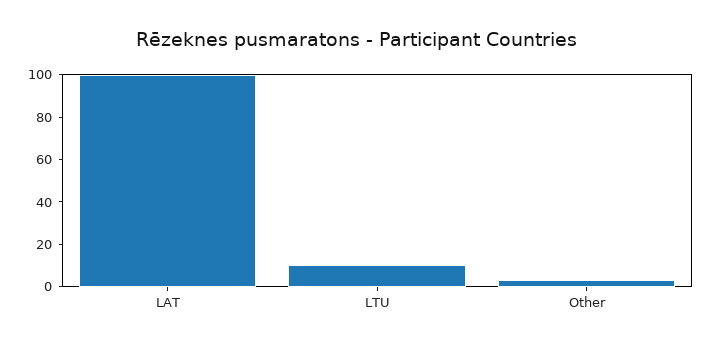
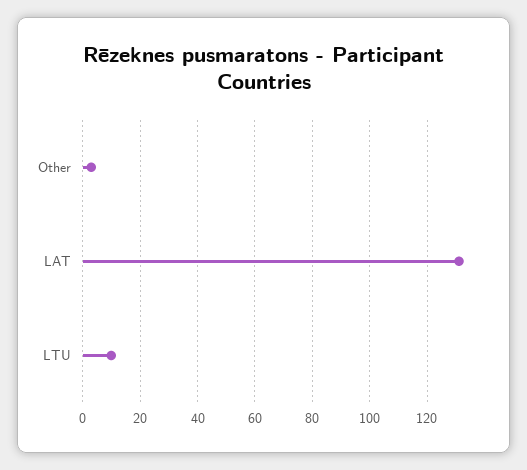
LAT: 100 -> 130

